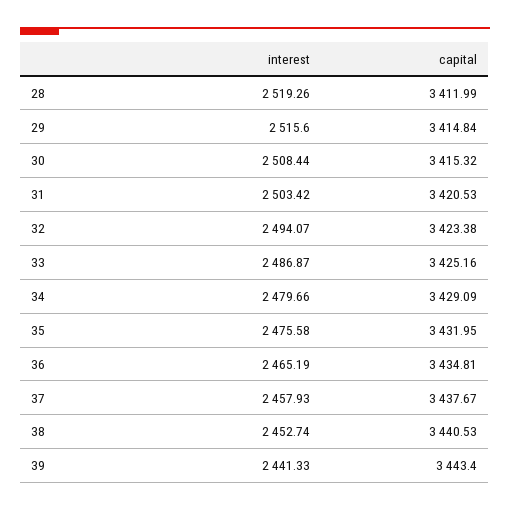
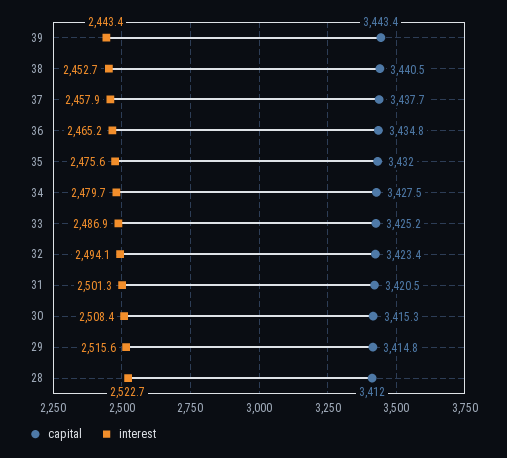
interest, 28: 2519.26 -> 2522.7
interest, 31: 2503.42 -> 2501.3
capital, 34: 3429.09 -> 3427.5
interest, 39: 2441.33 -> 2443.4

